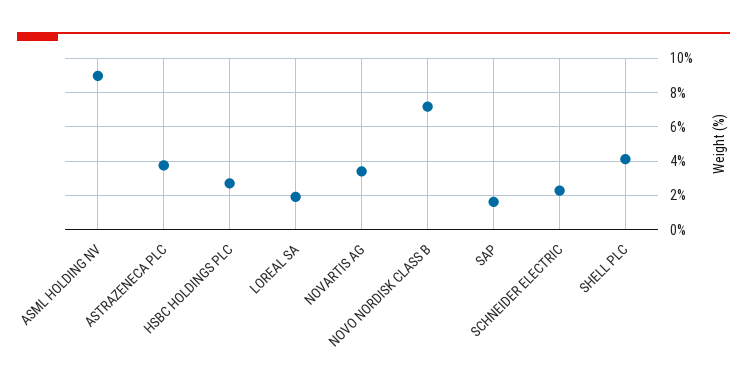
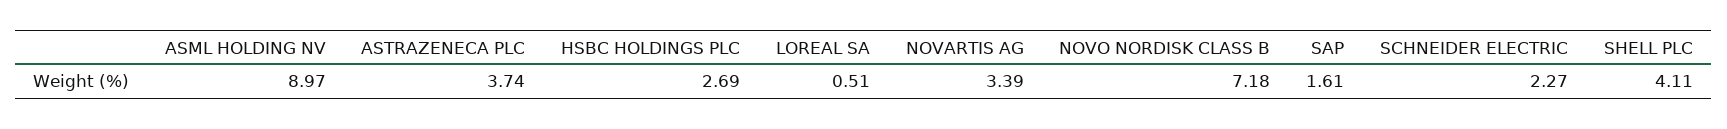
LOREAL SA: 2 -> 0.51

